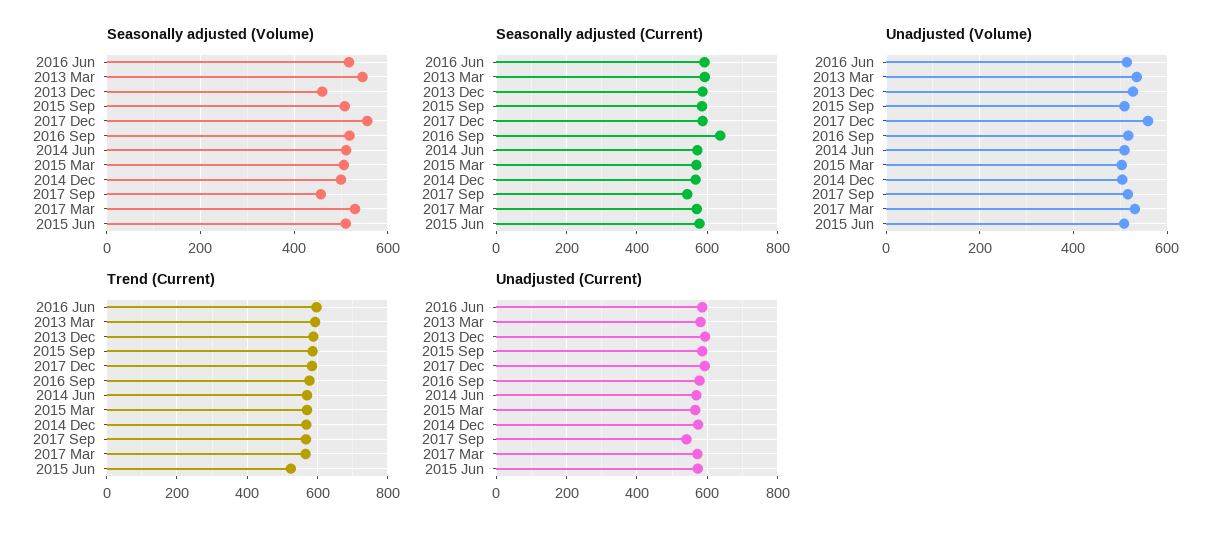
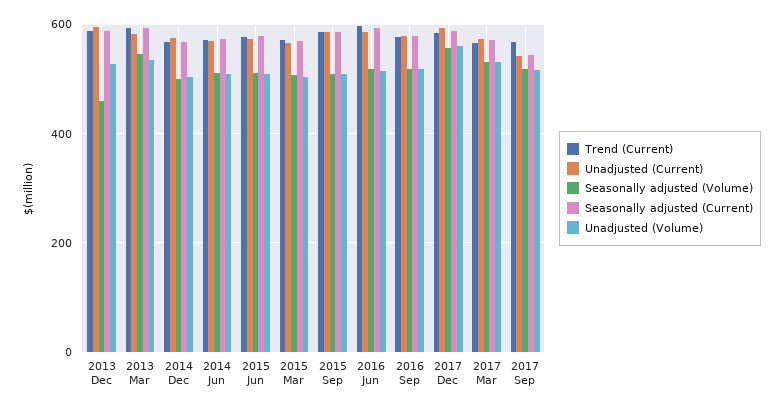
Seasonally adjusted (Volume), 2017 Sep: 460 -> 520
Seasonally adjusted (Current), 2016 Sep: 640 -> 580
Trend (Current), 2015 Jun: 520 -> 580

